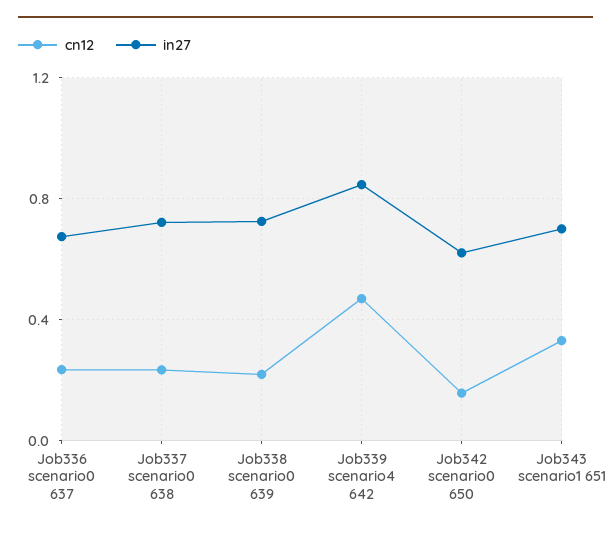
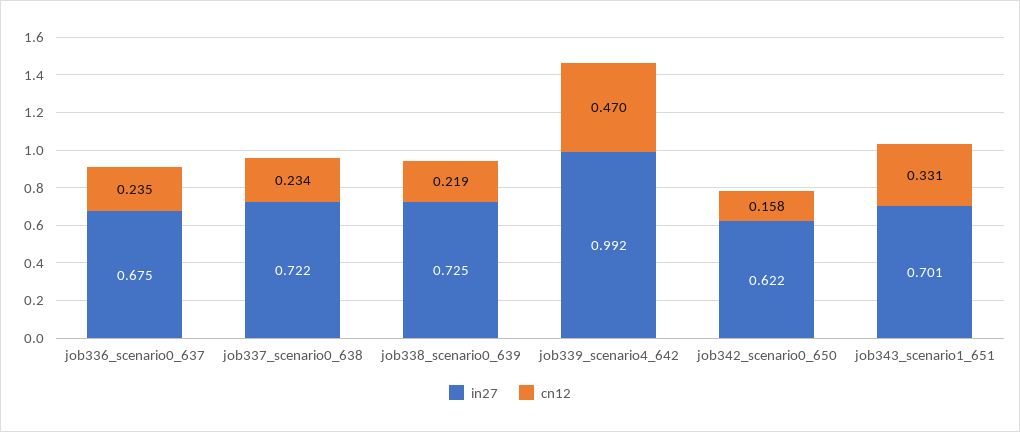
in27, Job339 scenario4 642: 0.85 -> 0.992

